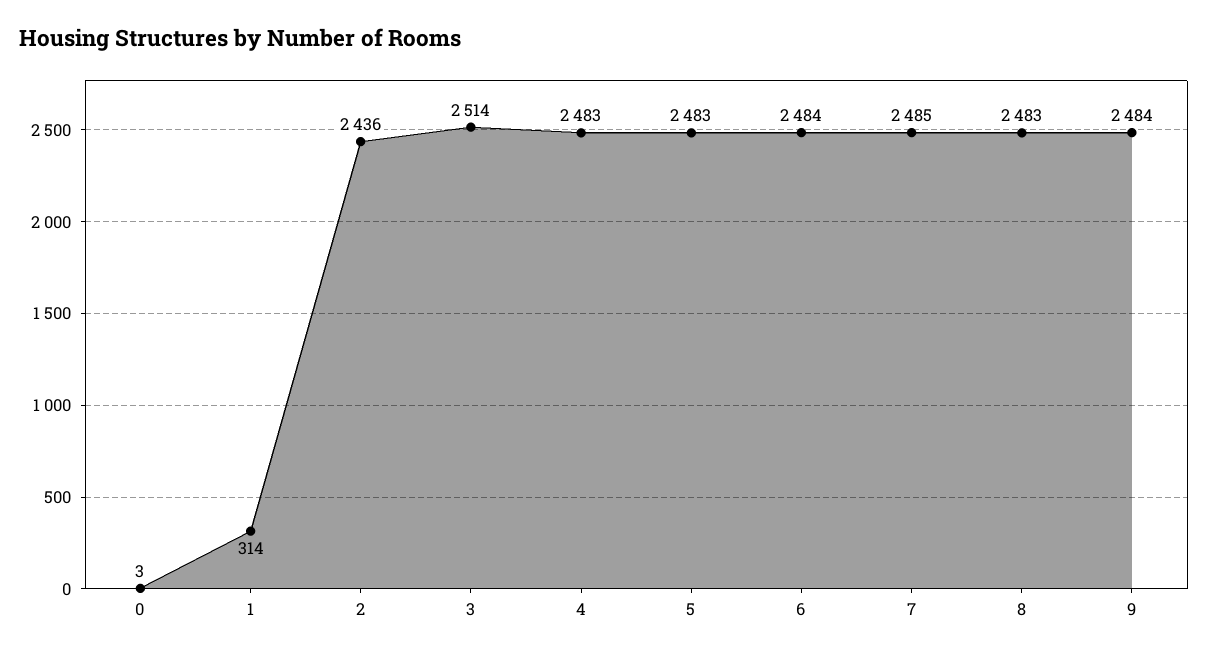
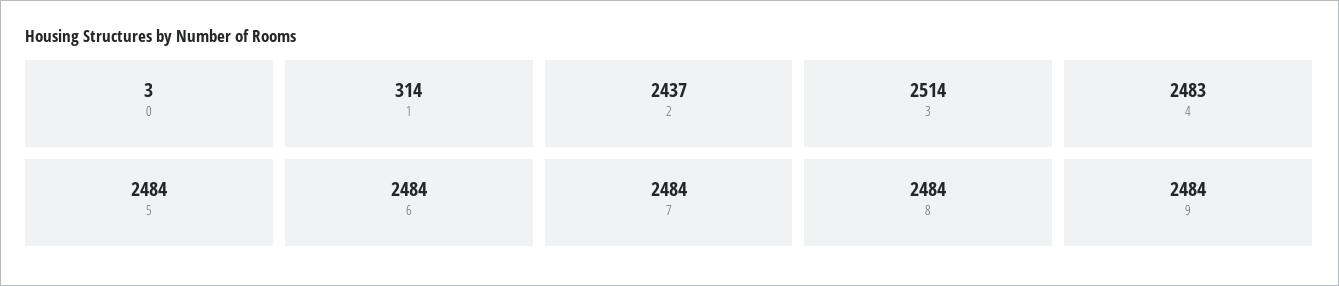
2: 2436 -> 2437
5: 2483 -> 2484
7: 2485 -> 2484
8: 2483 -> 2484

